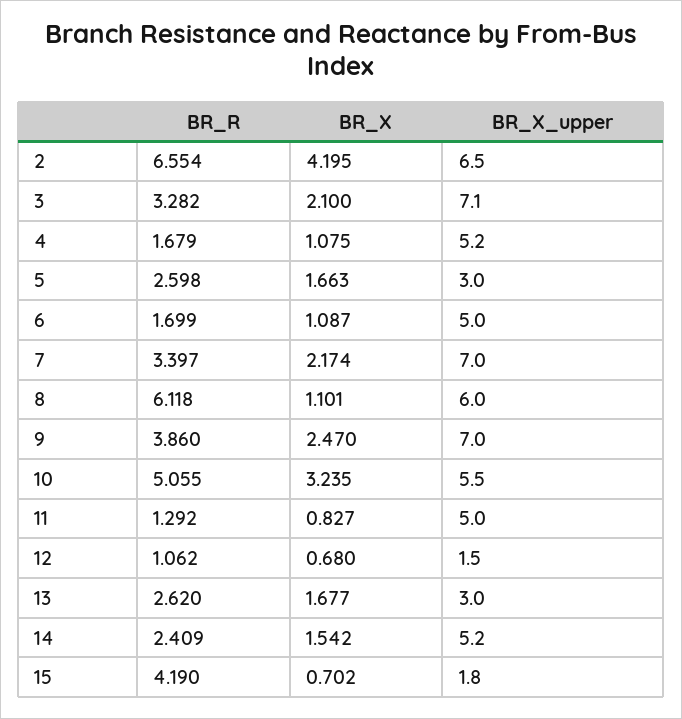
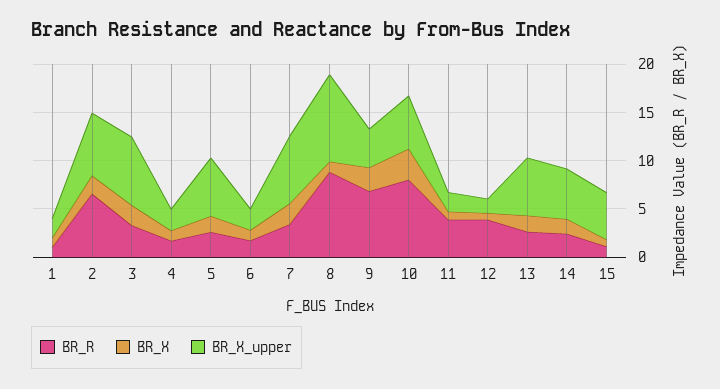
BR_X, 2: 4.195 -> 2
BR_X_upper, 4: 5.2 -> 2
BR_X_upper, 5: 3 -> 6
BR_X_upper, 6: 5 -> 2
BR_R, 8: 6.118 -> 9
BR_X_upper, 8: 6 -> 9
BR_R, 9: 3.86 -> 7
BR_X_upper, 9: 7 -> 4
BR_R, 10: 5.055 -> 8
BR_R, 11: 1.292 -> 4
BR_X_upper, 11: 5 -> 2
BR_R, 12: 1.062 -> 4
BR_X_upper, 13: 3 -> 6
BR_R, 15: 4.19 -> 1
BR_X_upper, 15: 1.8 -> 5
BR_R, 1: none -> 1
BR_X, 1: none -> 1
BR_X_upper, 1: none -> 2

